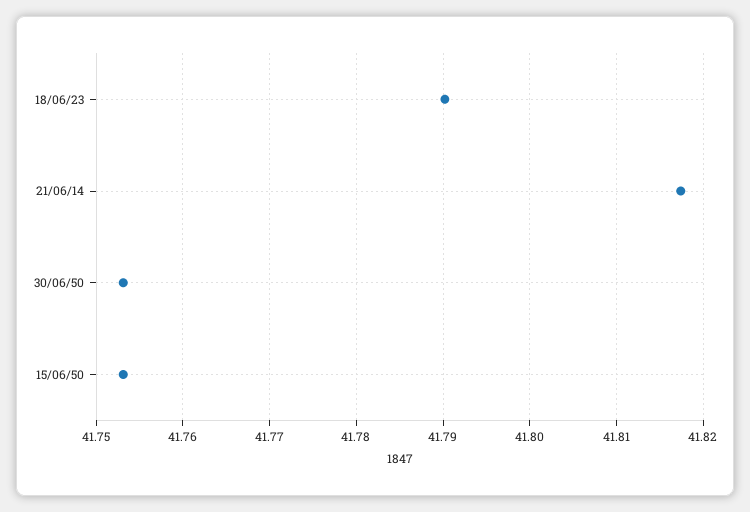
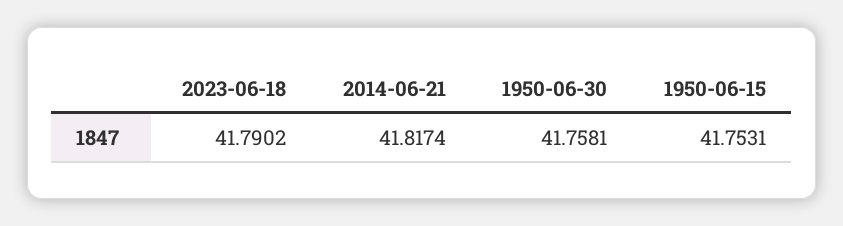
30/06/50: 41.753 -> 41.7581

